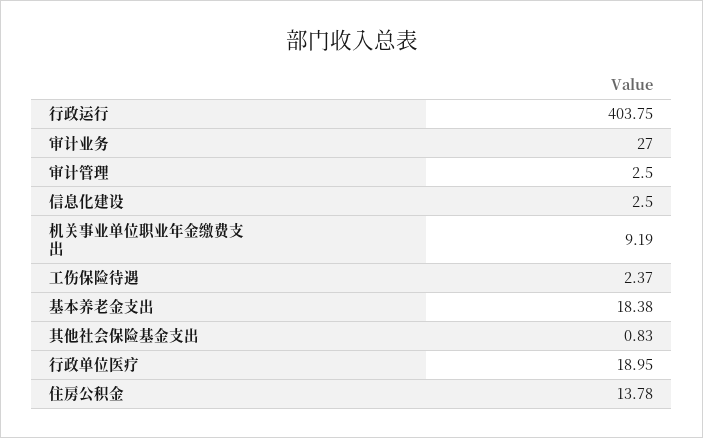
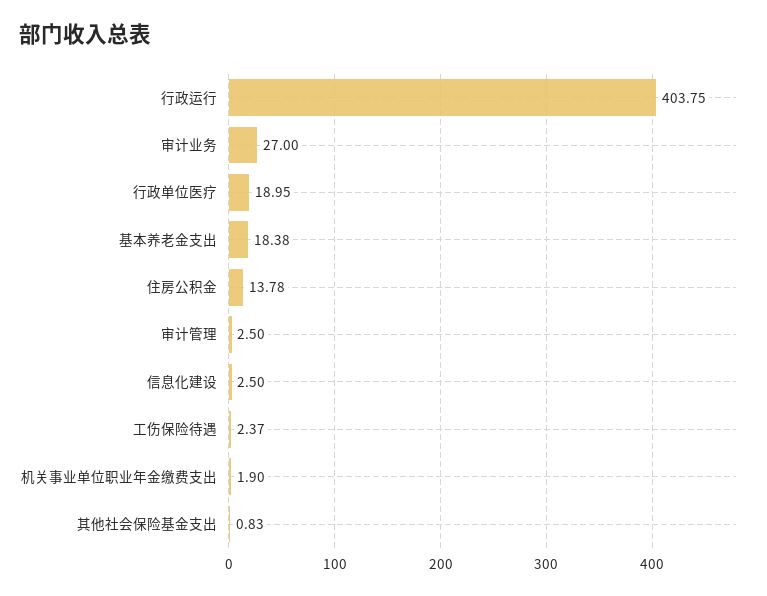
机关事业单位职业年金缴费支出: 9.19 -> 1.9

